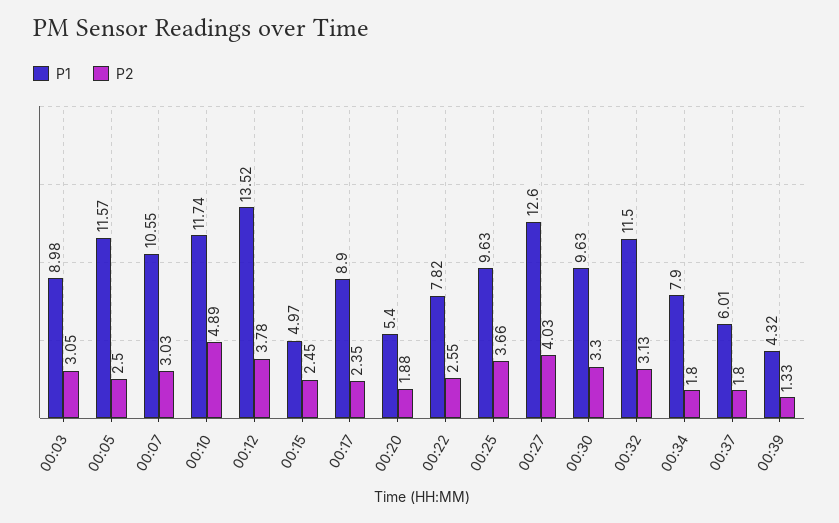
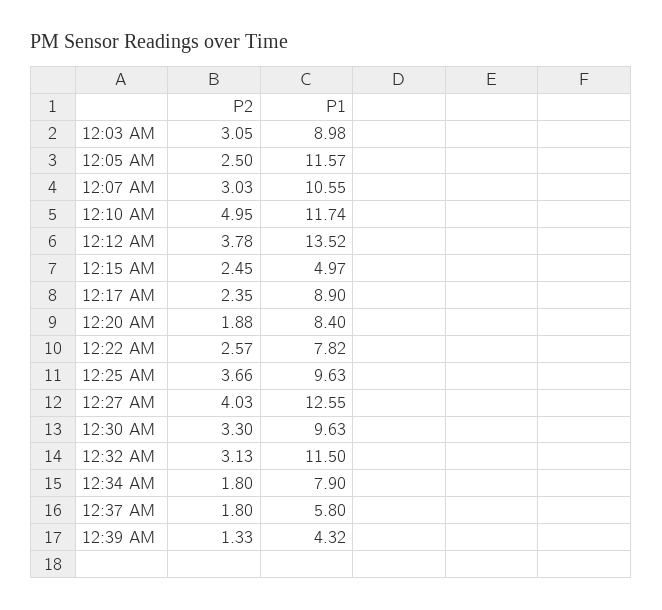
P2, 00:10: 4.89 -> 4.95
P1, 00:20: 5.4 -> 8.4
P2, 00:22: 2.55 -> 2.57
P1, 00:27: 12.6 -> 12.55
P1, 00:37: 6.01 -> 5.8

